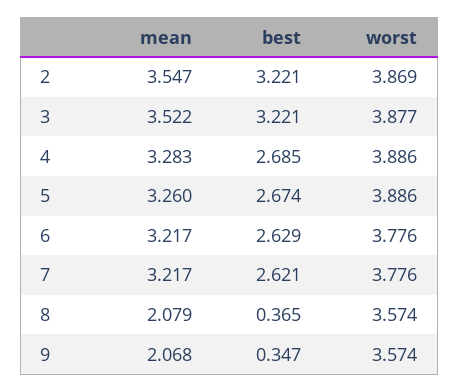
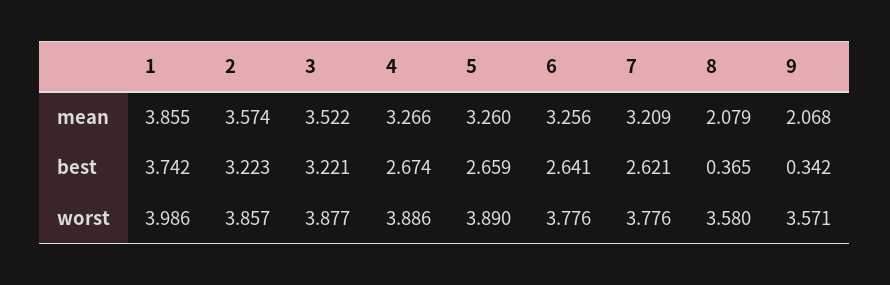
mean, 2: 3.547 -> 3.574
best, 2: 3.221 -> 3.223
worst, 2: 3.869 -> 3.857
mean, 4: 3.283 -> 3.266
best, 4: 2.685 -> 2.674
best, 5: 2.674 -> 2.659
worst, 5: 3.886 -> 3.89
mean, 6: 3.217 -> 3.256
best, 6: 2.629 -> 2.641
mean, 7: 3.217 -> 3.209
worst, 8: 3.574 -> 3.58
best, 9: 0.347 -> 0.342
worst, 9: 3.574 -> 3.571
mean, 1: none -> 3.855
best, 1: none -> 3.742
worst, 1: none -> 3.986

